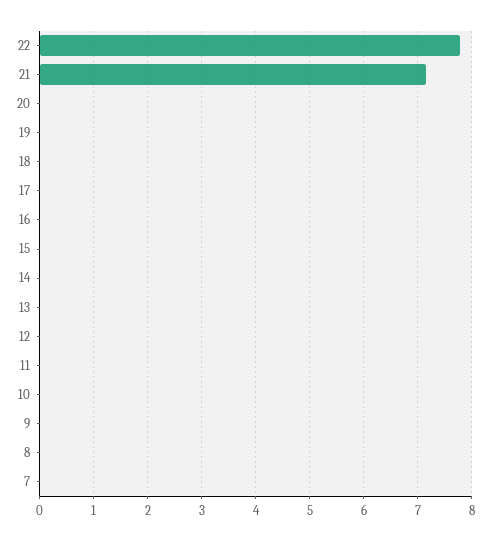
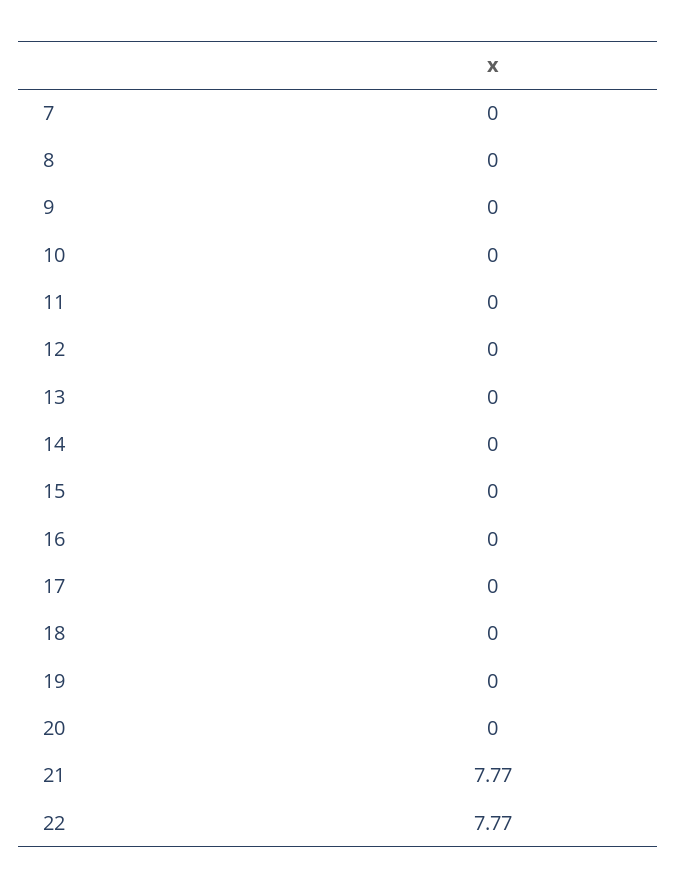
21: 7.2 -> 7.77

